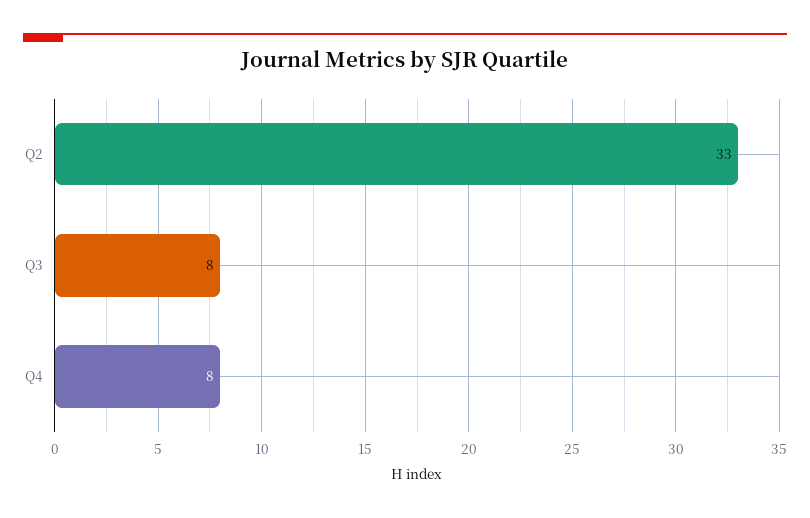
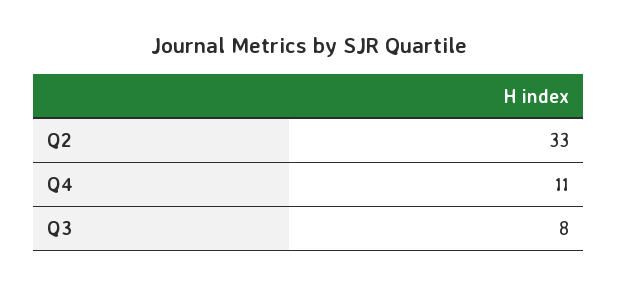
Q4: 8 -> 11

